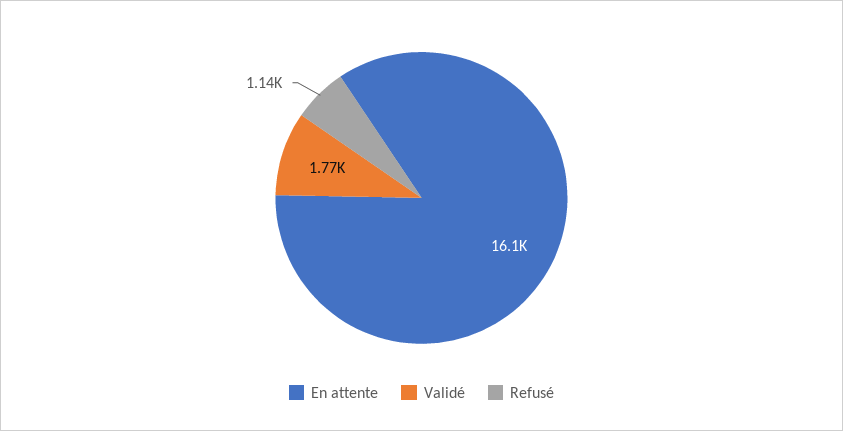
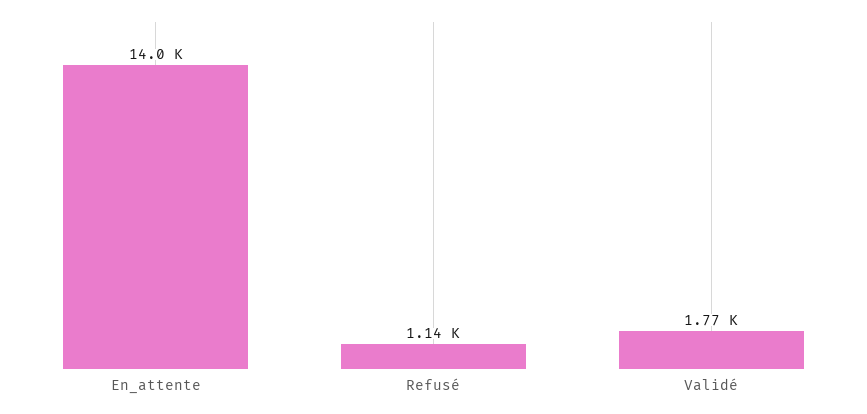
En attente: 16100 -> 14000

